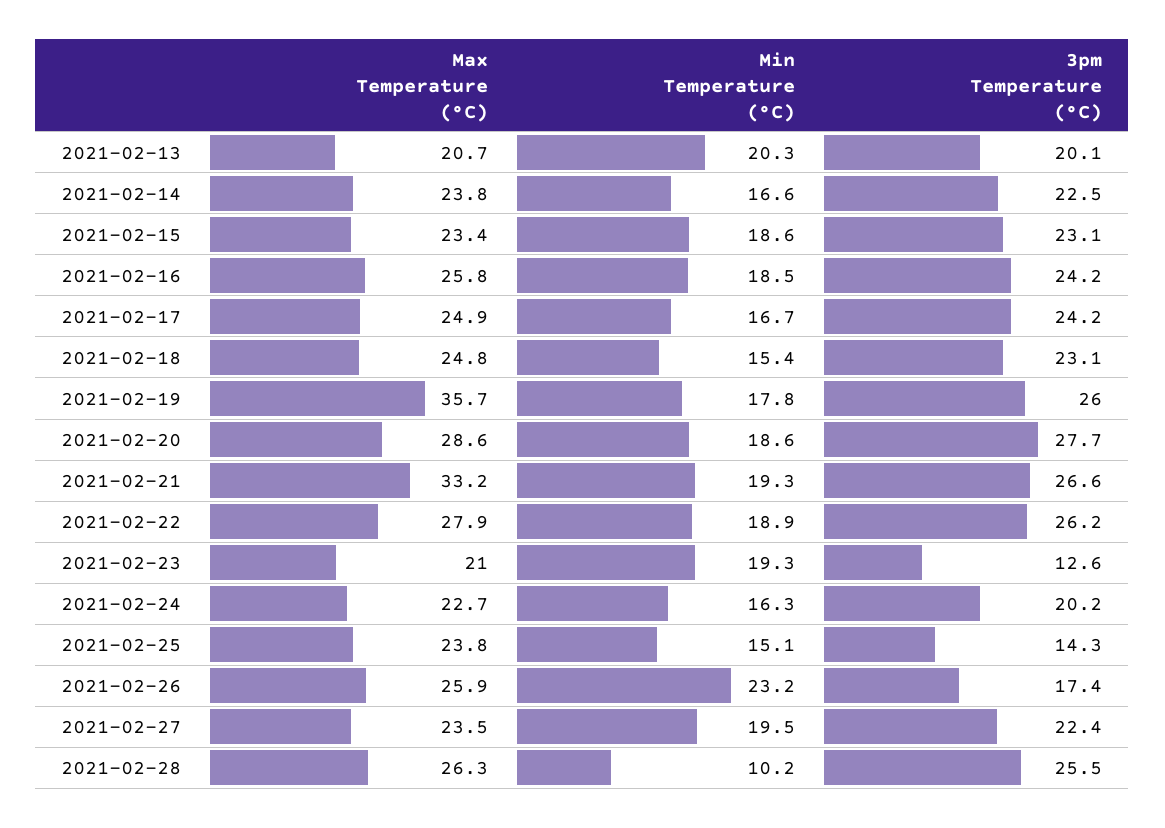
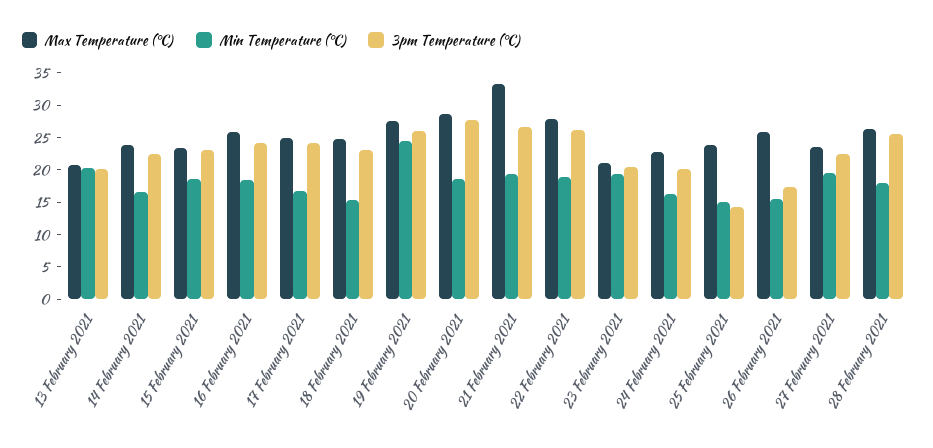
Max Temperature (°C), 2021-02-19: 35.7 -> 27.5
Min Temperature (°C), 2021-02-19: 17.8 -> 25
3pm Temperature (°C), 2021-02-23: 12.6 -> 20
Min Temperature (°C), 2021-02-26: 23.2 -> 15
Min Temperature (°C), 2021-02-28: 10.2 -> 17.5

